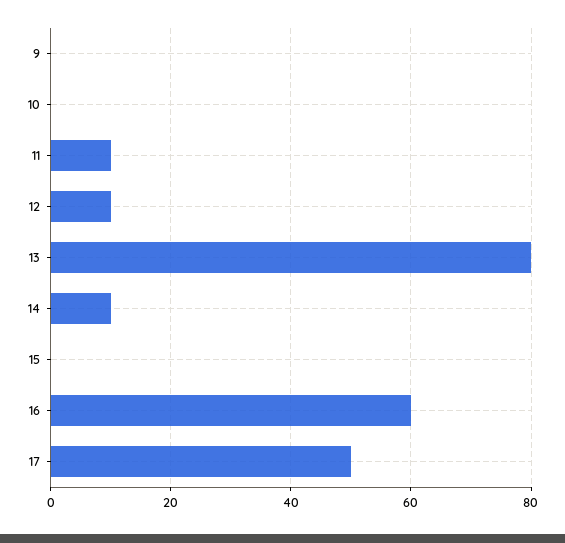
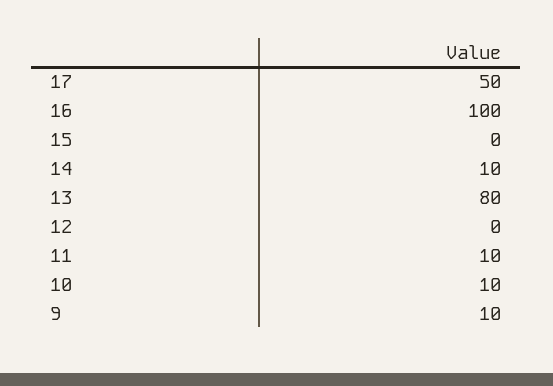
9: 0 -> 10
10: 0 -> 10
12: 10 -> 0
16: 60 -> 100

